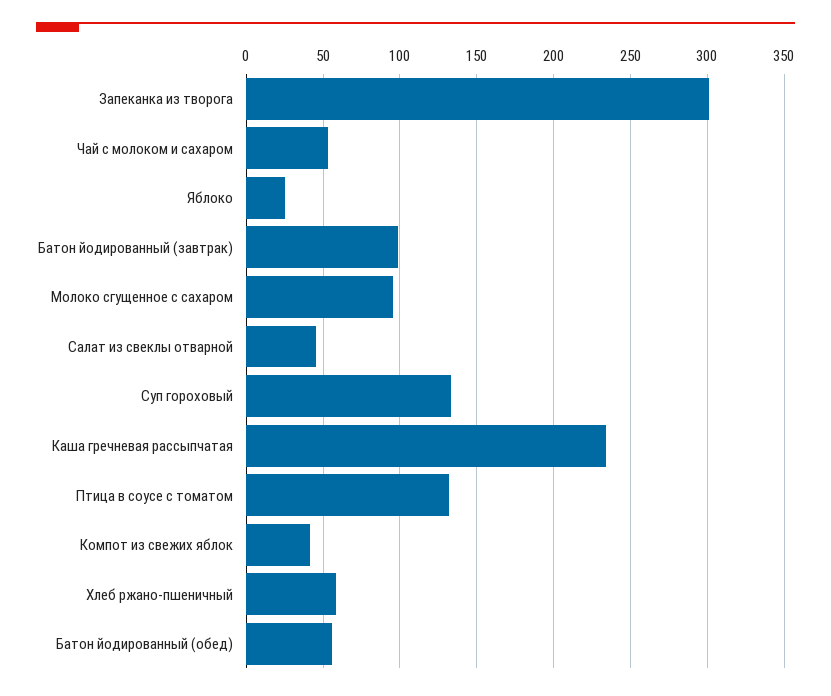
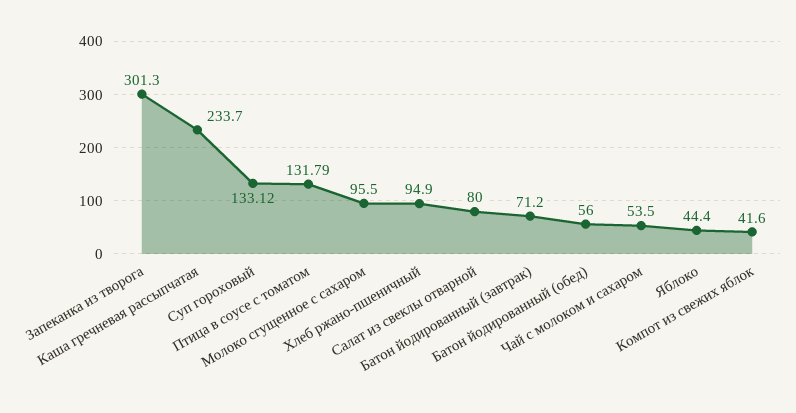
Яблоко: 25 -> 44.4
Батон йодированный (завтрак): 100 -> 71.2
Салат из свеклы отварной: 45 -> 80
Хлеб ржано-пшеничный: 60 -> 94.9

